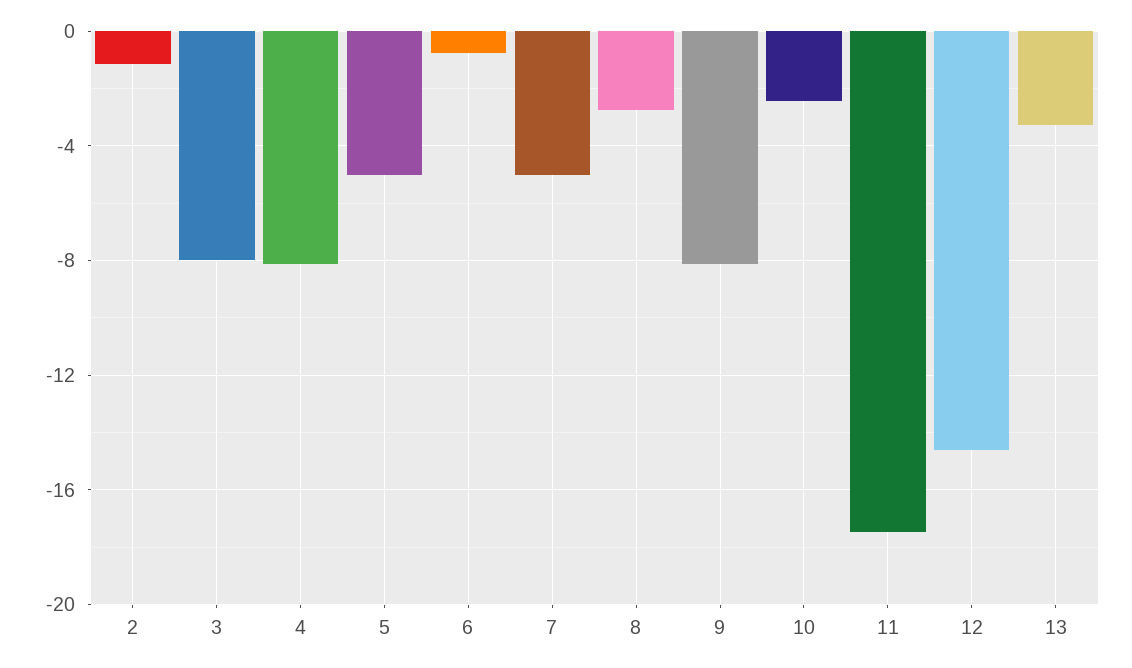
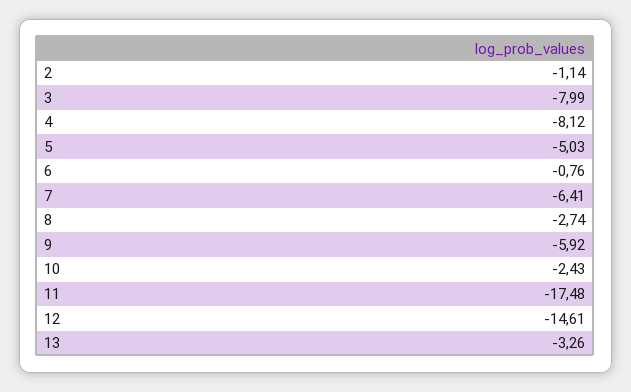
7: -5 -> -6.41
9: -8 -> -5.92

